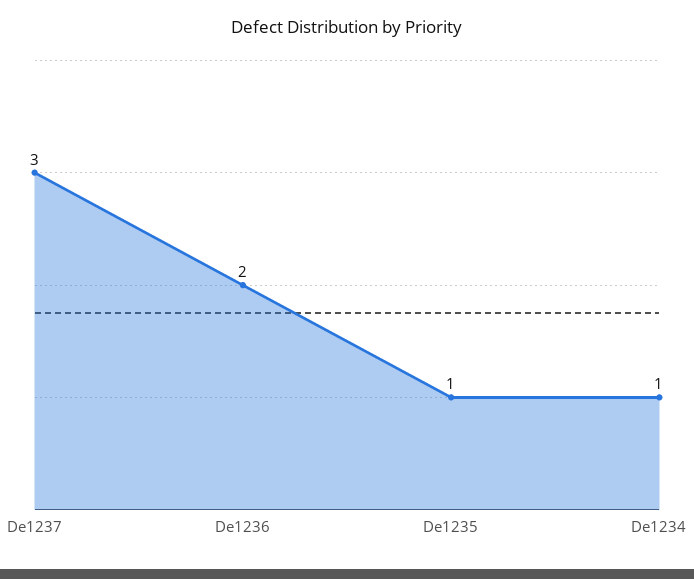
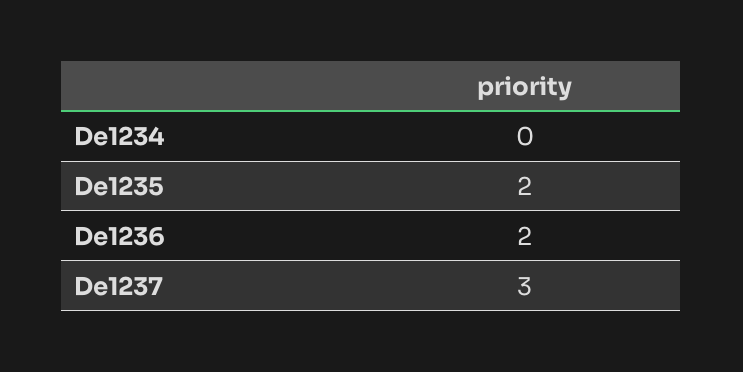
De1235: 1 -> 2
De1234: 1 -> 0

